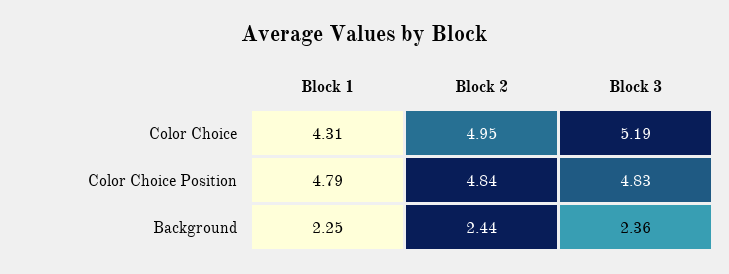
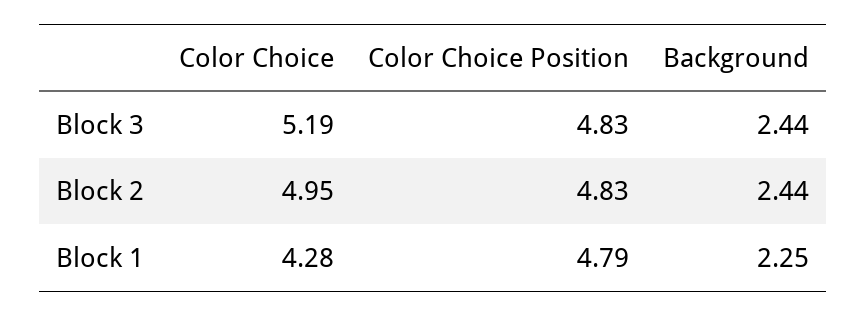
Block 1, Color Choice: 4.31 -> 4.28
Block 2, Color Choice Position: 4.84 -> 4.83
Block 3, Background: 2.36 -> 2.44

